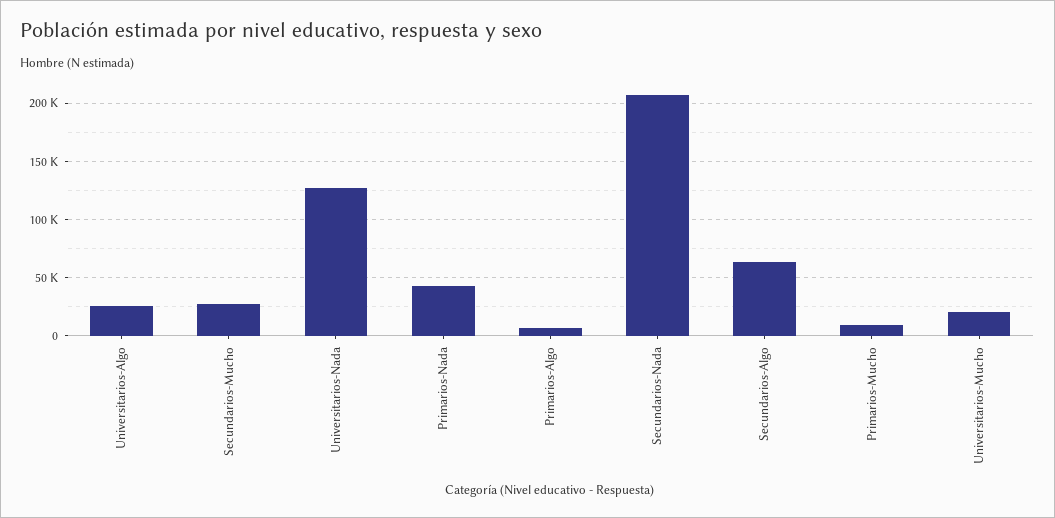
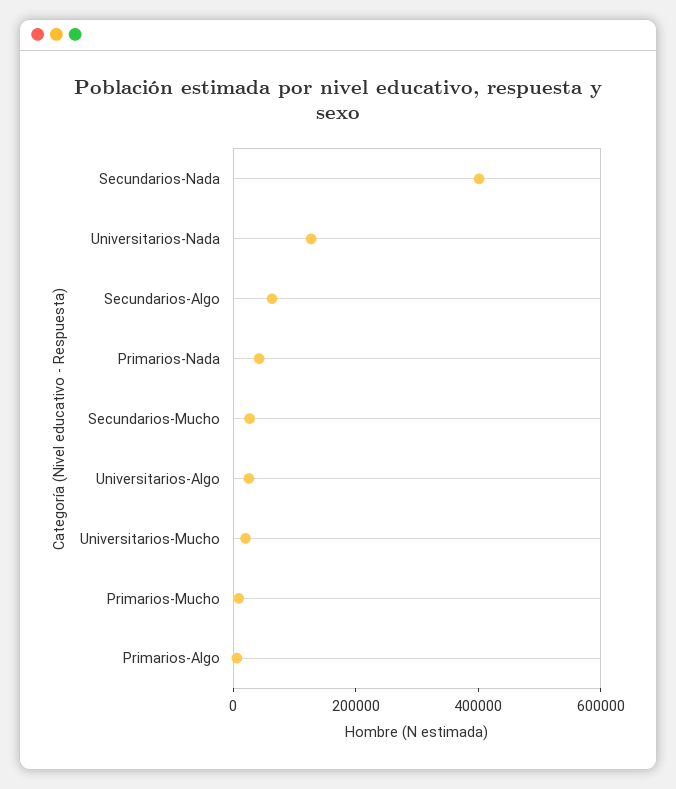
Secundarios-Nada: 210000 -> 400000

